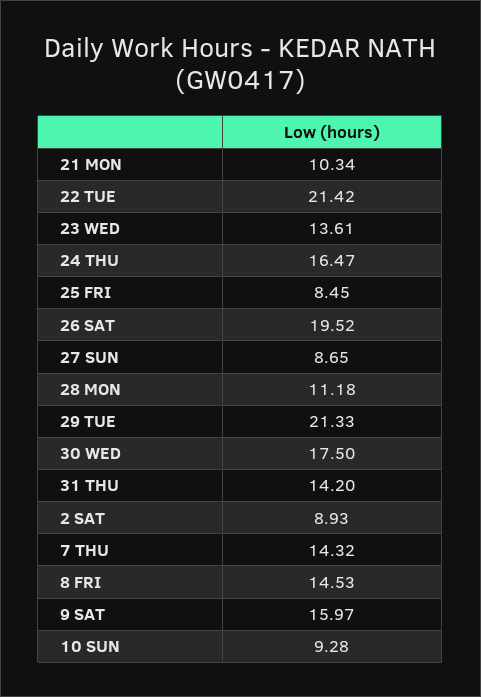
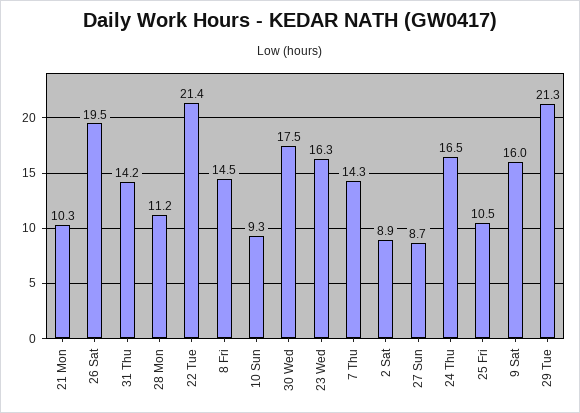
23 WED: 13.61 -> 16.3
25 FRI: 8.45 -> 10.5

